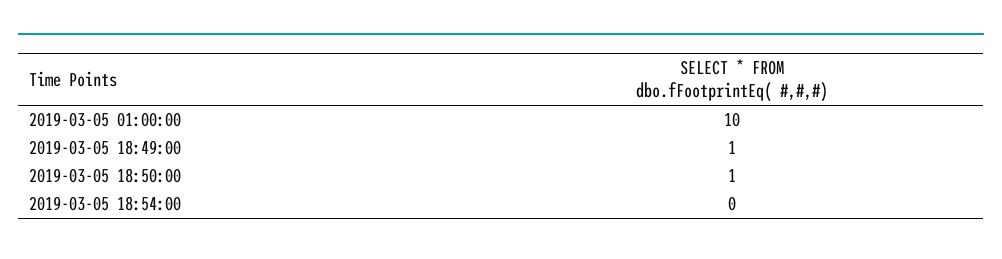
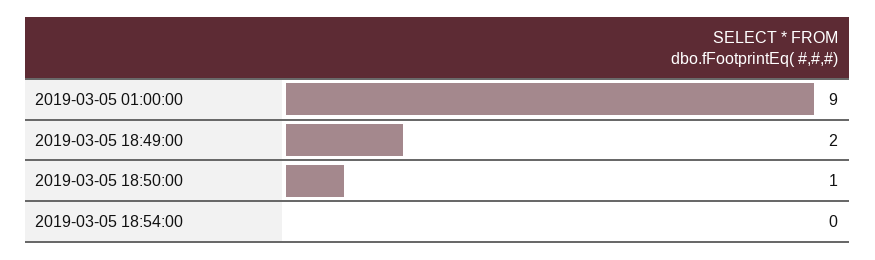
2019-03-05 01:00:00: 10 -> 9
2019-03-05 18:49:00: 1 -> 2

